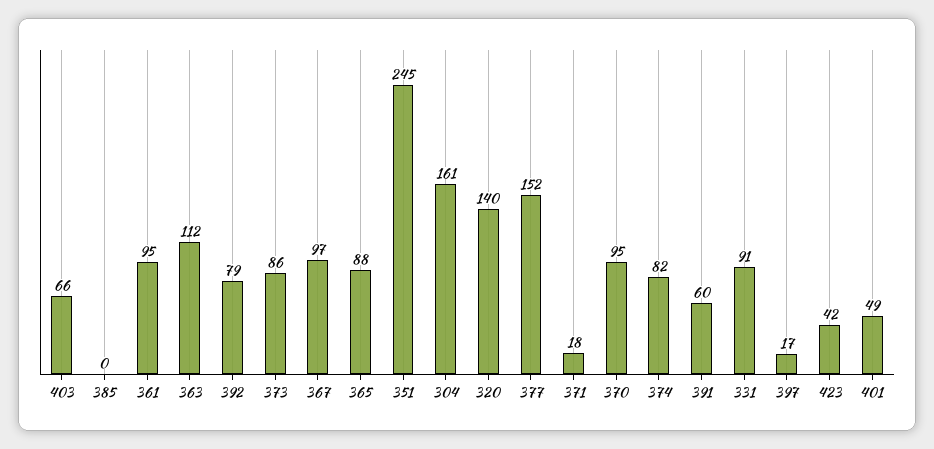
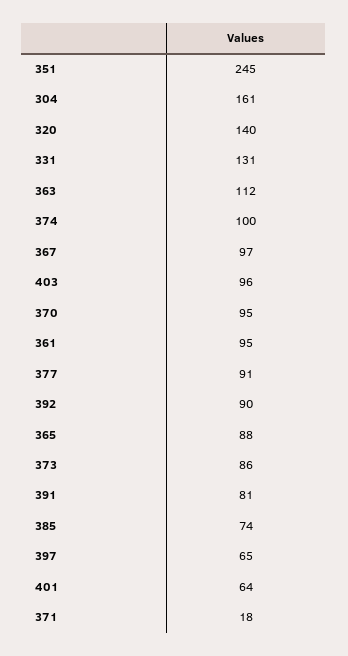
403: 66 -> 96
385: 0 -> 74
392: 79 -> 90
377: 152 -> 91
374: 82 -> 100
391: 60 -> 81
331: 91 -> 131
397: 17 -> 65
423: 42 -> none
401: 49 -> 64

